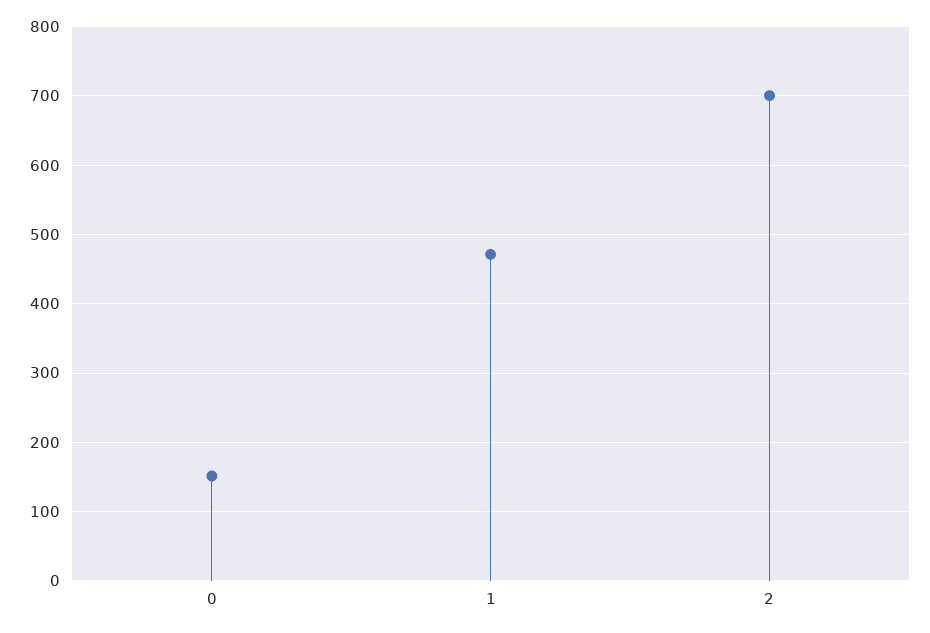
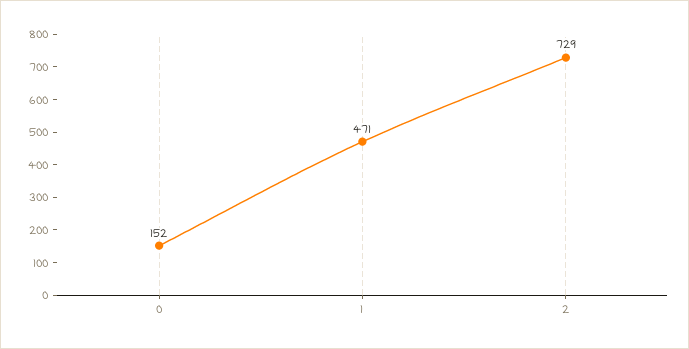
2: 700 -> 729

